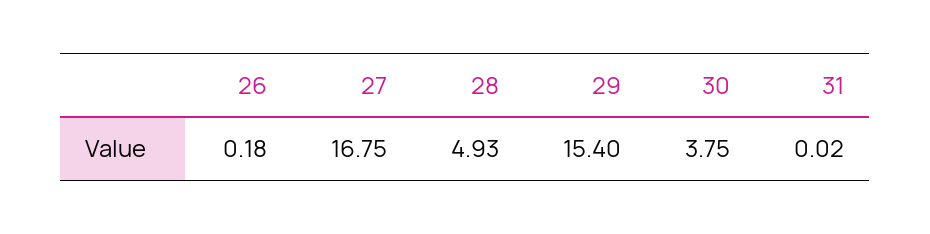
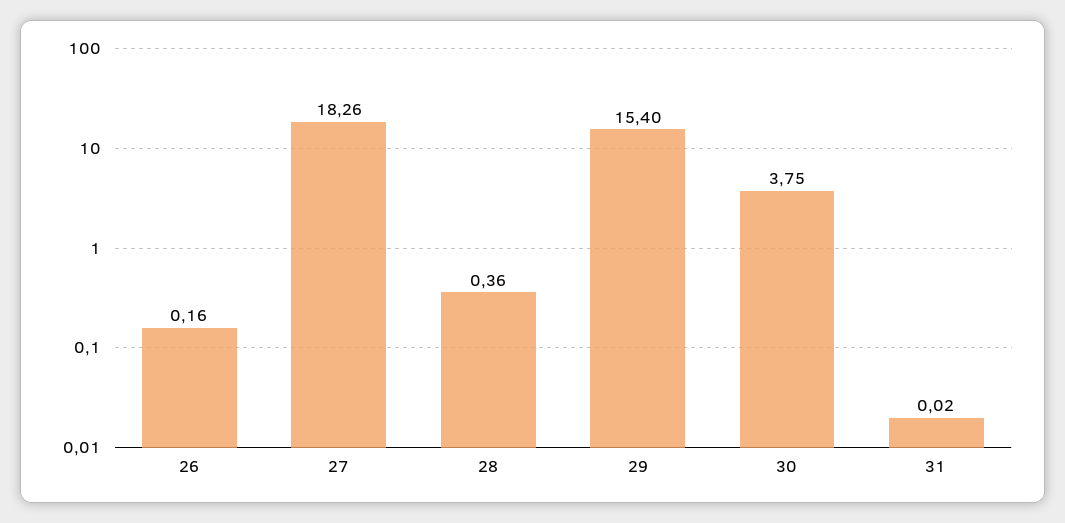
26: 0.18 -> 0.16
27: 16.75 -> 18.26
28: 4.93 -> 0.36

